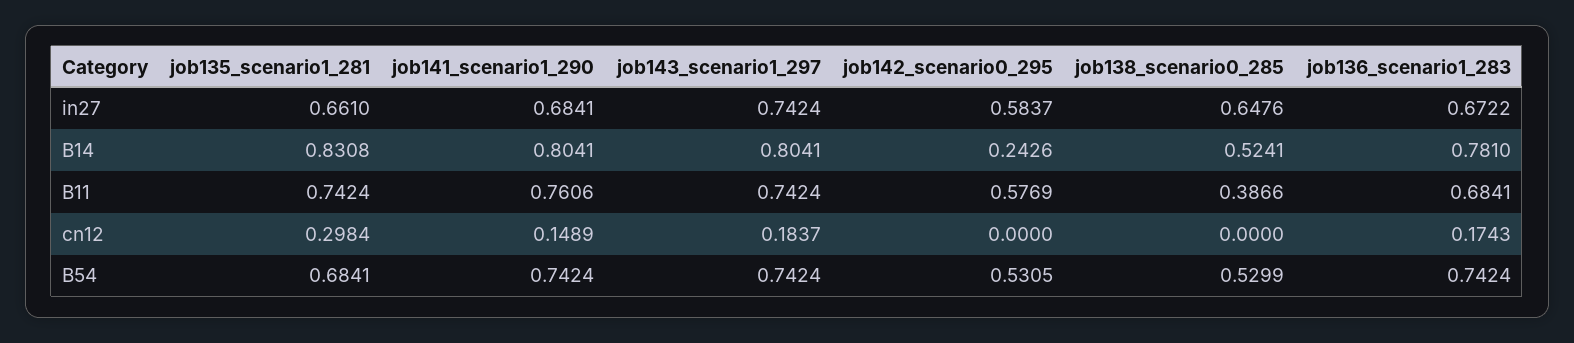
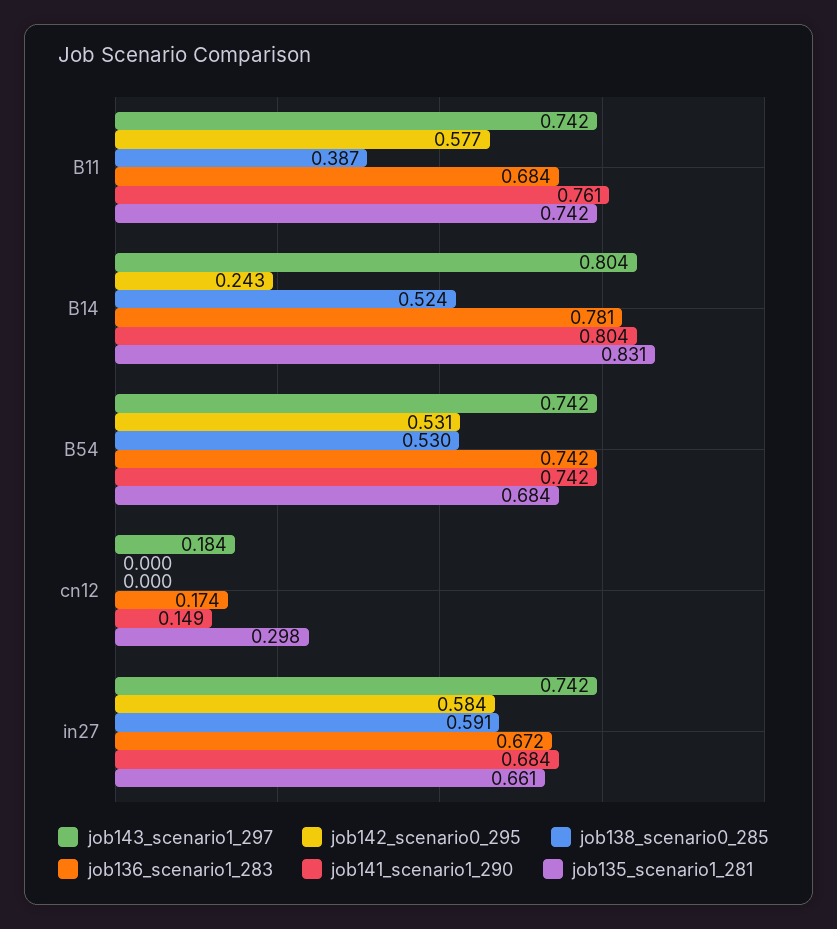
job138_scenario0_285, in27: 0.6476 -> 0.591

